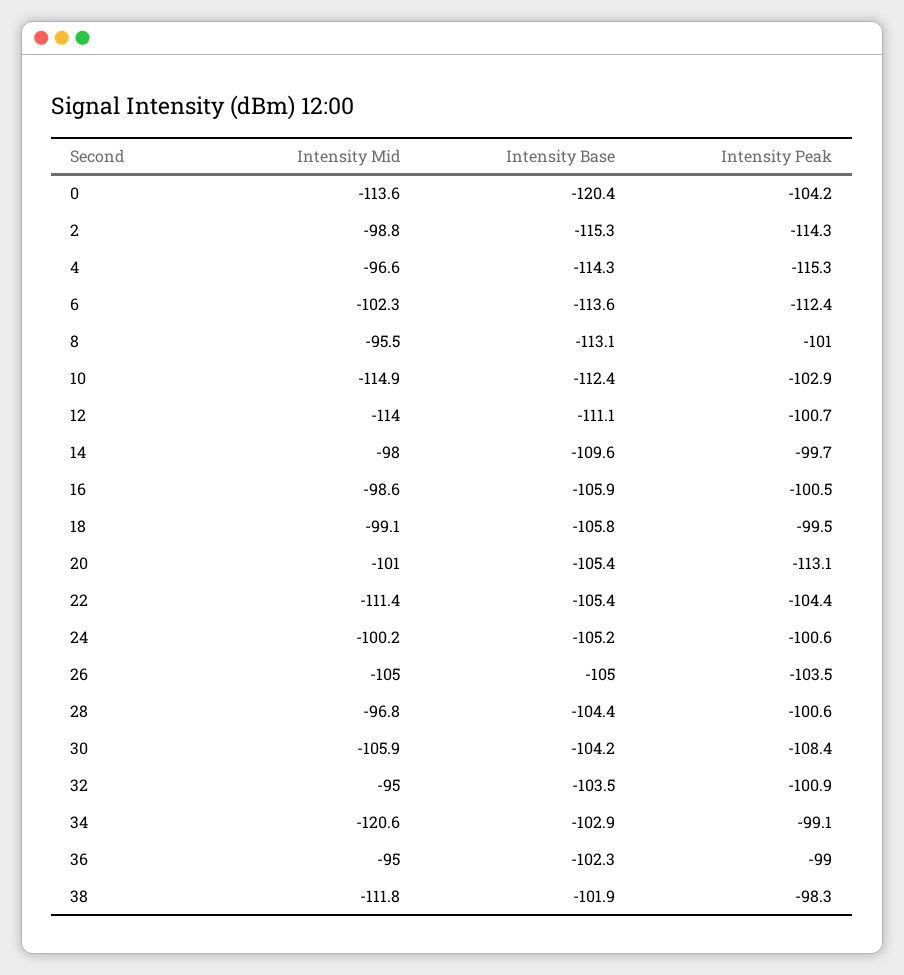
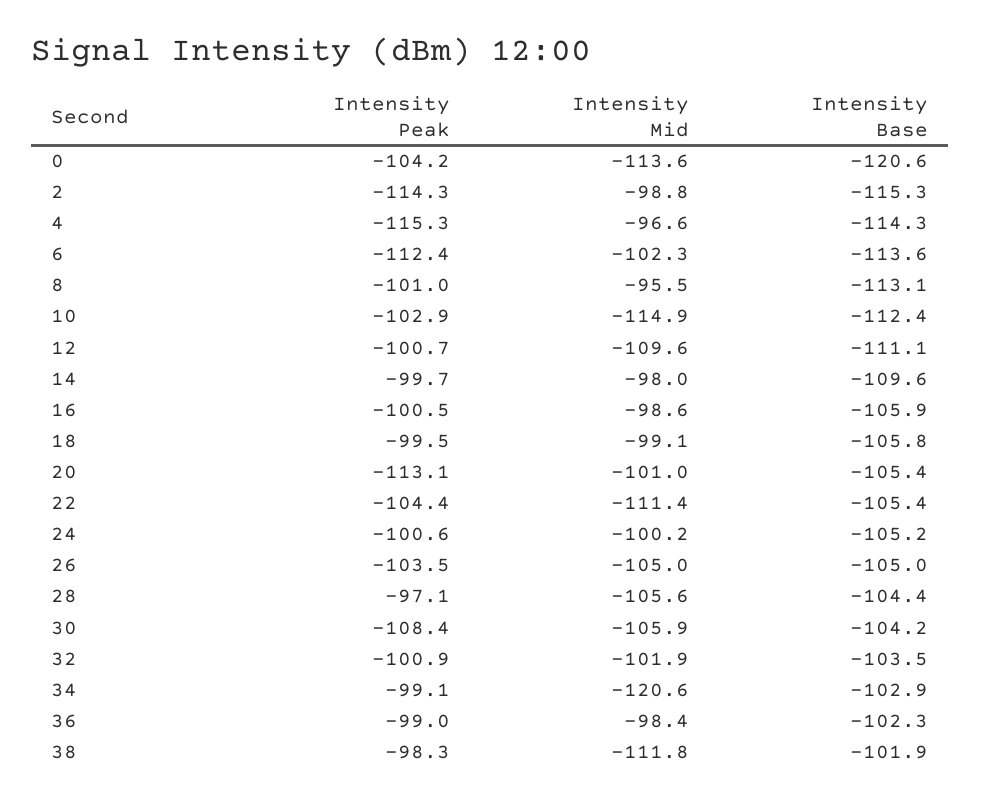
Intensity Base, 0: -120.4 -> -120.6
Intensity Mid, 12: -114 -> -109.6
Intensity Mid, 28: -96.8 -> -105.6
Intensity Peak, 28: -100.6 -> -97.1
Intensity Mid, 32: -95 -> -101.9
Intensity Mid, 36: -95 -> -98.4

